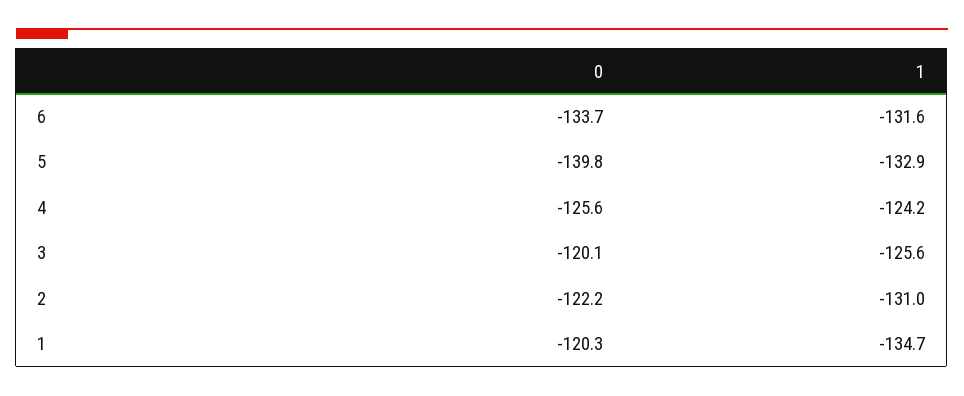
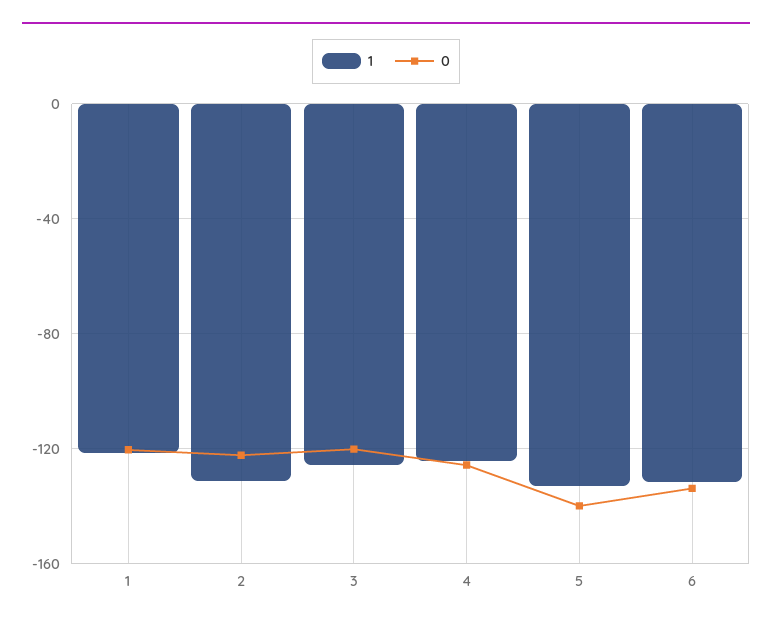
1, 1: -134.7 -> -120

